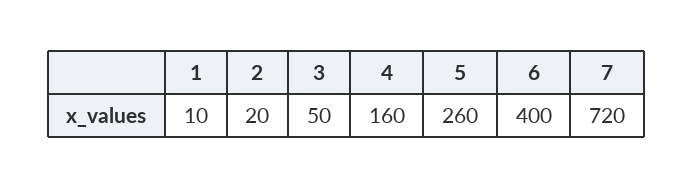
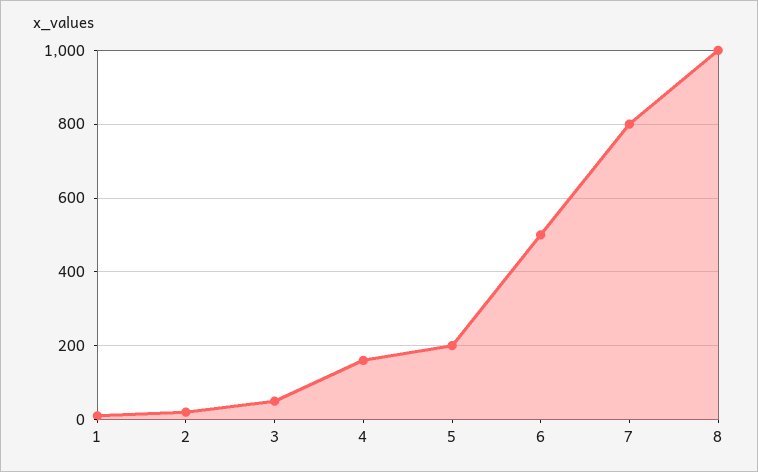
5: 260 -> 200
6: 400 -> 500
7: 720 -> 800
8: none -> 1000

